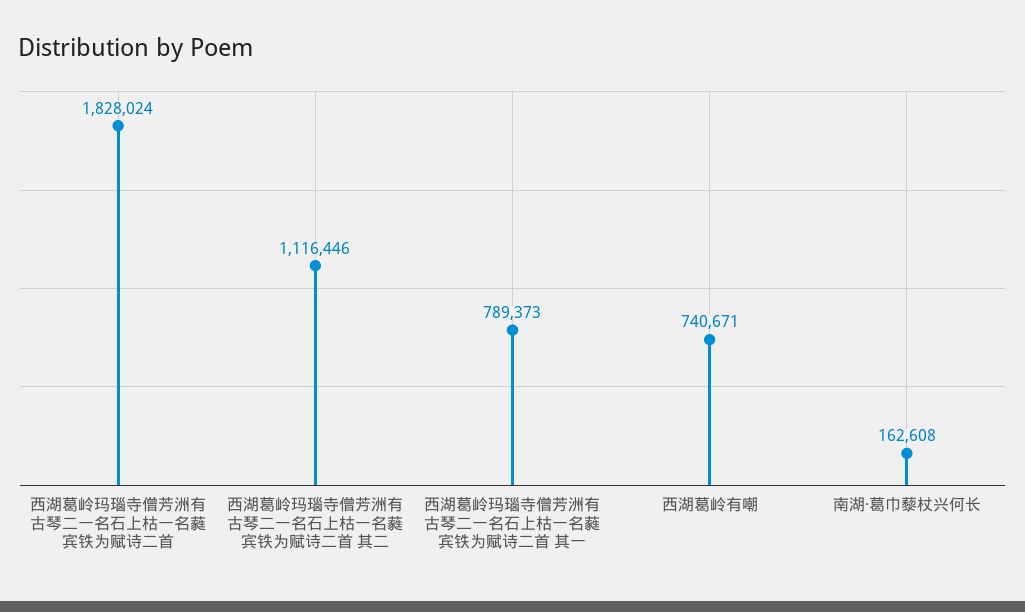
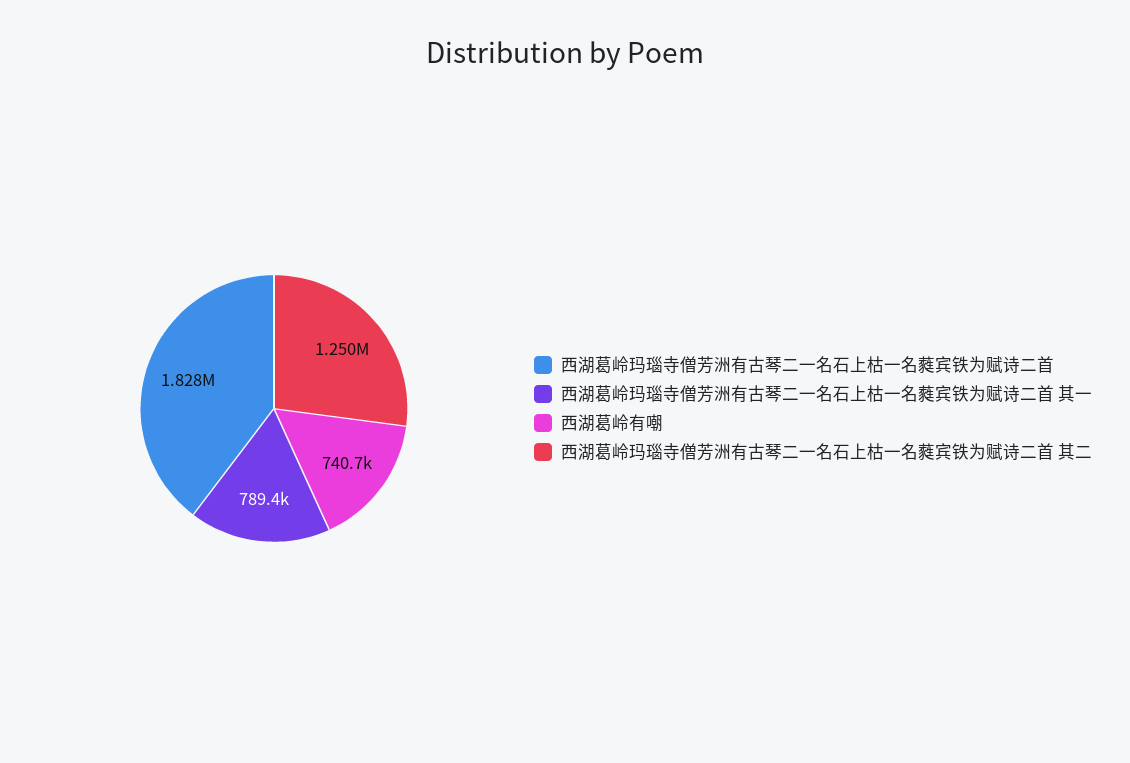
西湖葛岭玛瑙寺僧芳洲有古琴二一名石上枯一名蕤宾铁为赋诗二首 其二: 1116446 -> 1250000
南湖·葛巾藜杖兴何长: 162608 -> none

